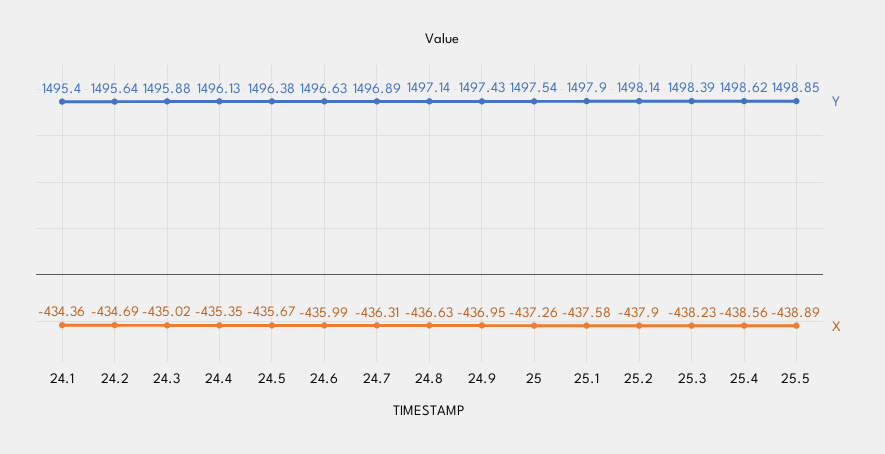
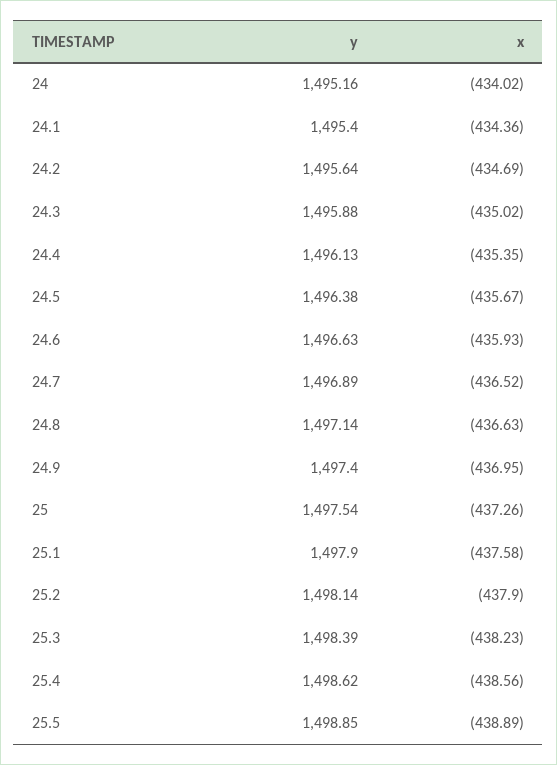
X, 24.6: -435.99 -> -435.93
X, 24.7: -436.31 -> -436.52
Y, 24.9: 1497.43 -> 1497.4
Y, 24: none -> 1495.16
X, 24: none -> -434.02

